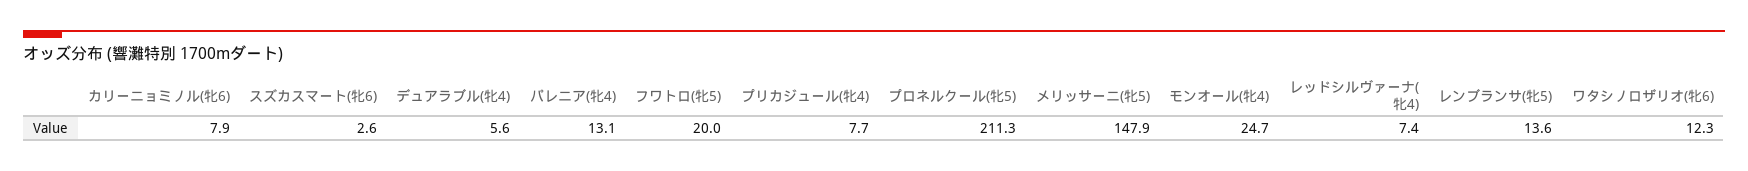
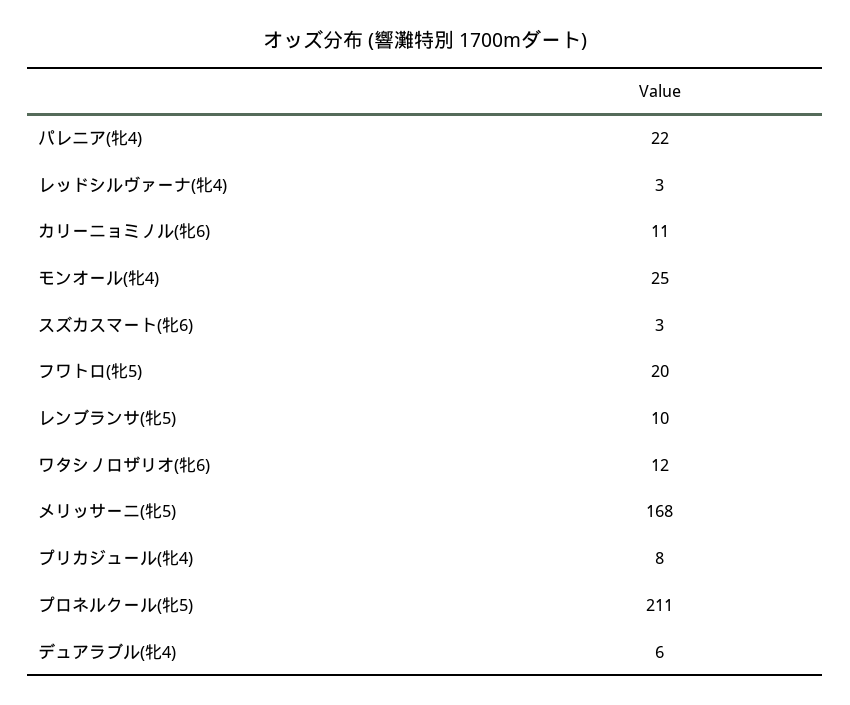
カリーニョミノル(牝6): 7.9 -> 11
パレニア(牝4): 13.1 -> 22
メリッサーニ(牝5): 147.9 -> 168
レッドシルヴァーナ(牝4): 7.4 -> 3
レンブランサ(牝5): 13.6 -> 10

